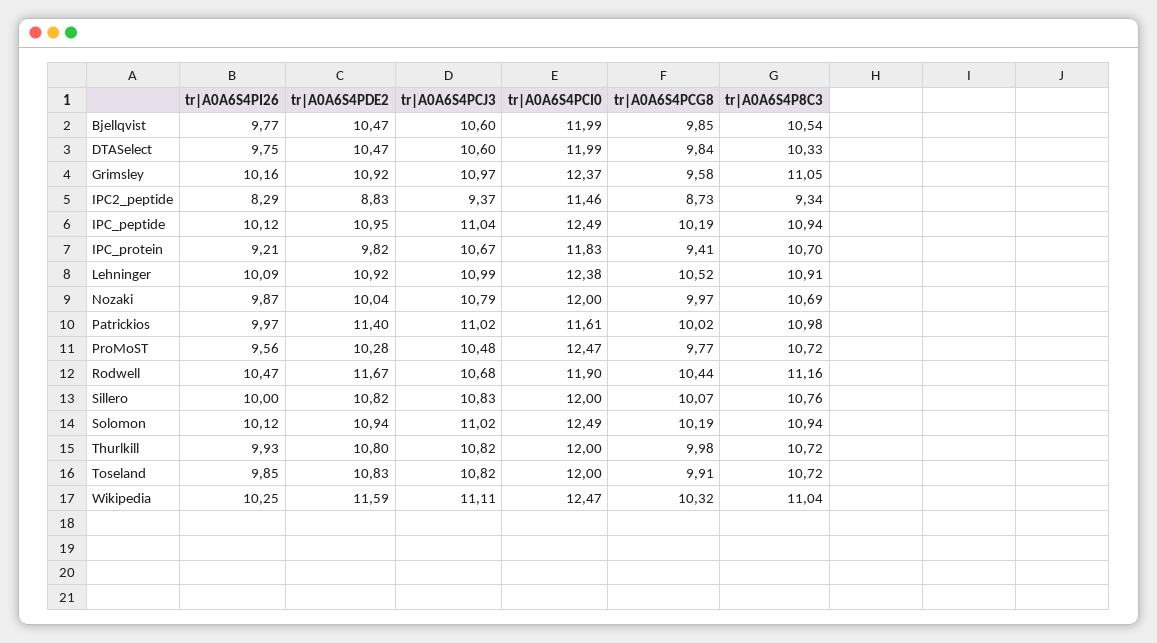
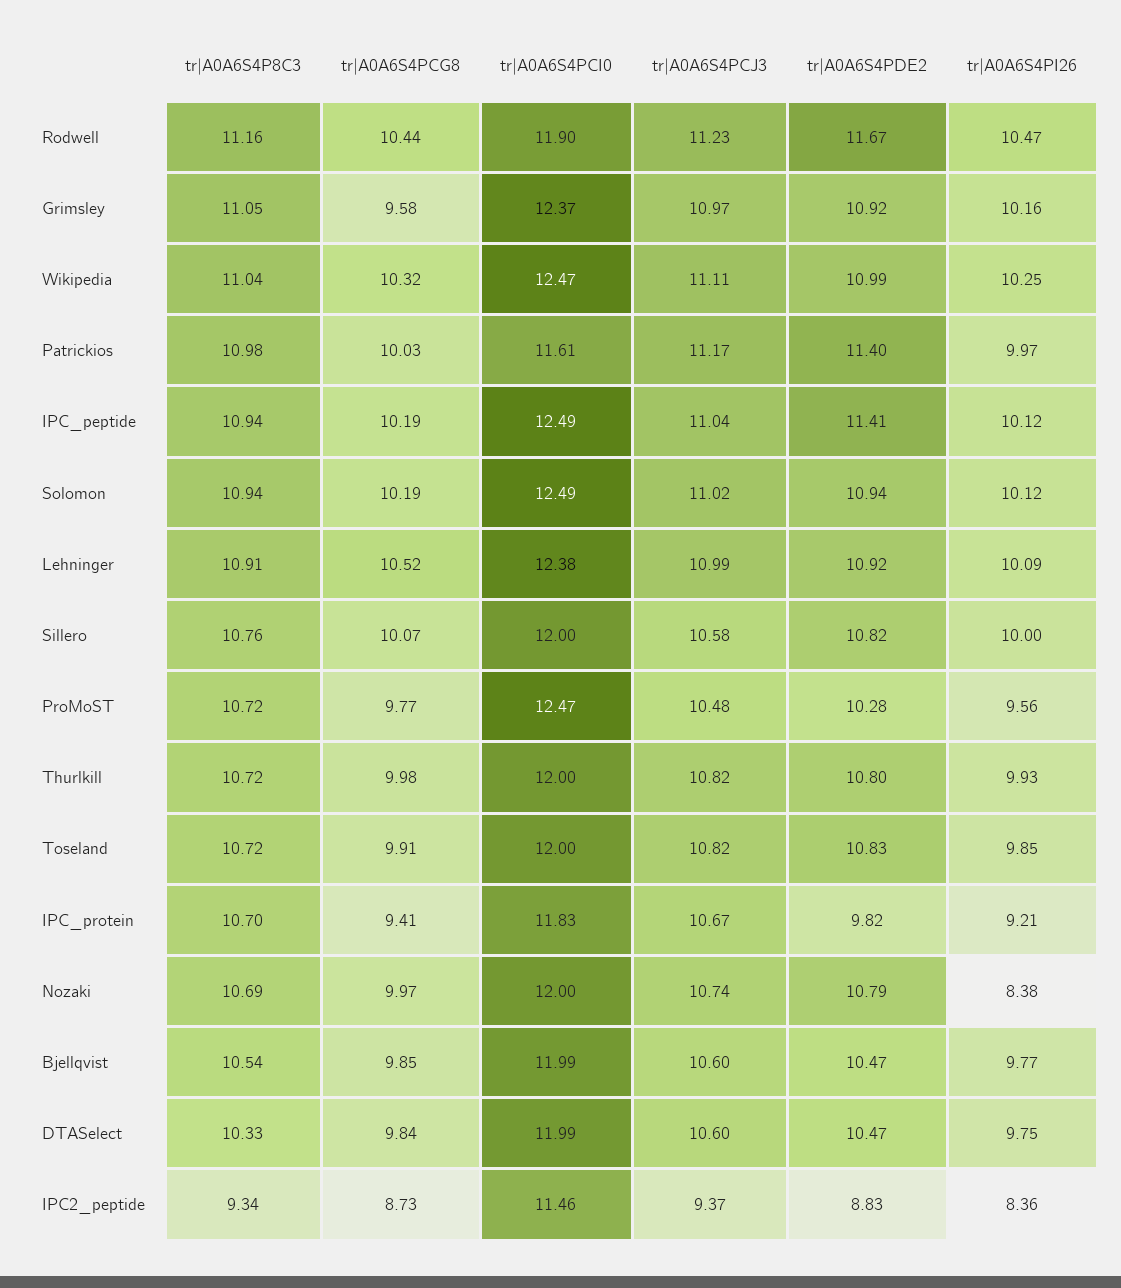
tr|A0A6S4PI26, IPC2_peptide: 8.29 -> 8.36
tr|A0A6S4PDE2, IPC_peptide: 10.95 -> 11.41
tr|A0A6S4PI26, Nozaki: 9.87 -> 8.38
tr|A0A6S4PDE2, Nozaki: 10.04 -> 10.79
tr|A0A6S4PCJ3, Nozaki: 10.79 -> 10.74
tr|A0A6S4PCJ3, Patrickios: 11.02 -> 11.17
tr|A0A6S4PCG8, Patrickios: 10.02 -> 10.03
tr|A0A6S4PCJ3, Rodwell: 10.68 -> 11.23
tr|A0A6S4PCJ3, Sillero: 10.83 -> 10.58
tr|A0A6S4PDE2, Wikipedia: 11.59 -> 10.99

